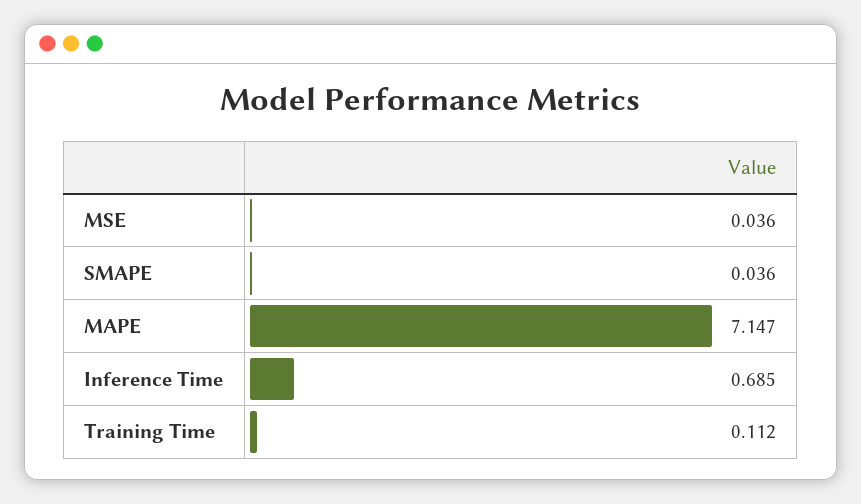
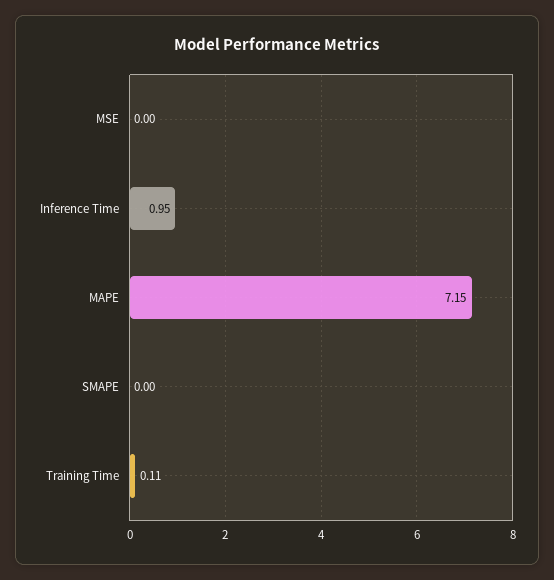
MSE: 0.036 -> 0
SMAPE: 0.036 -> 0
Inference Time: 0.685 -> 0.95

